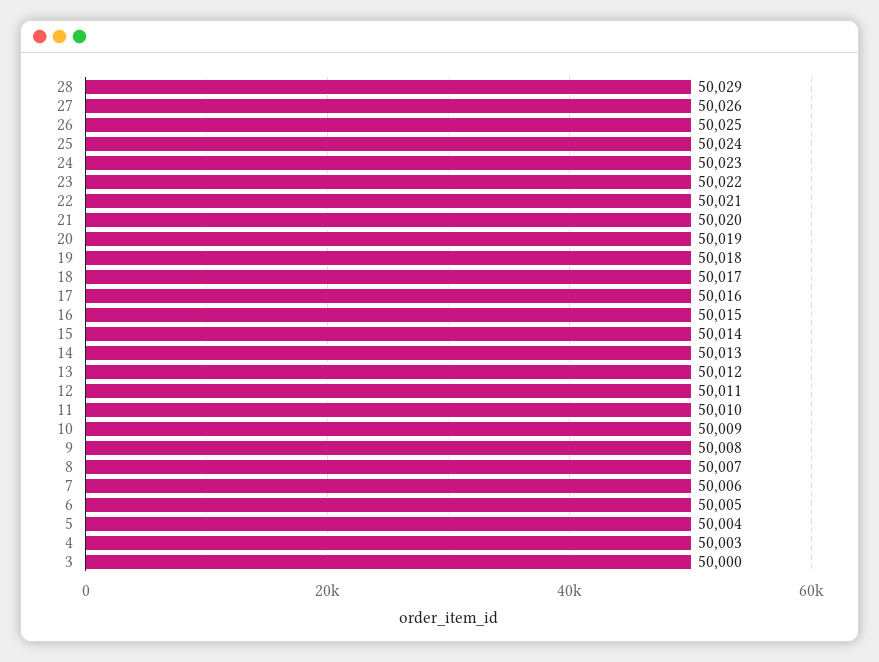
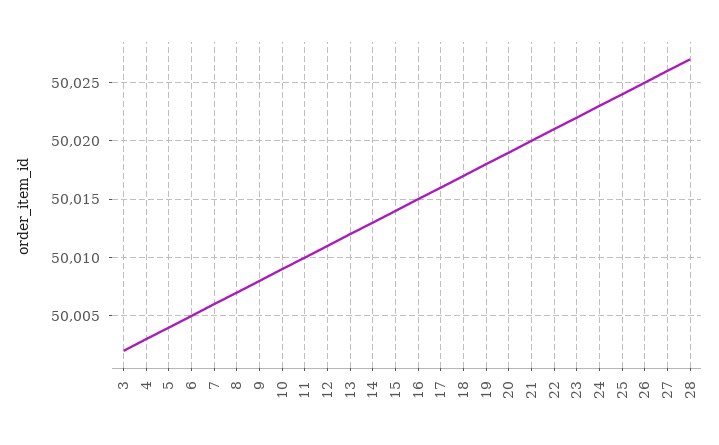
28: 50029 -> 50027
3: 50000 -> 50002

